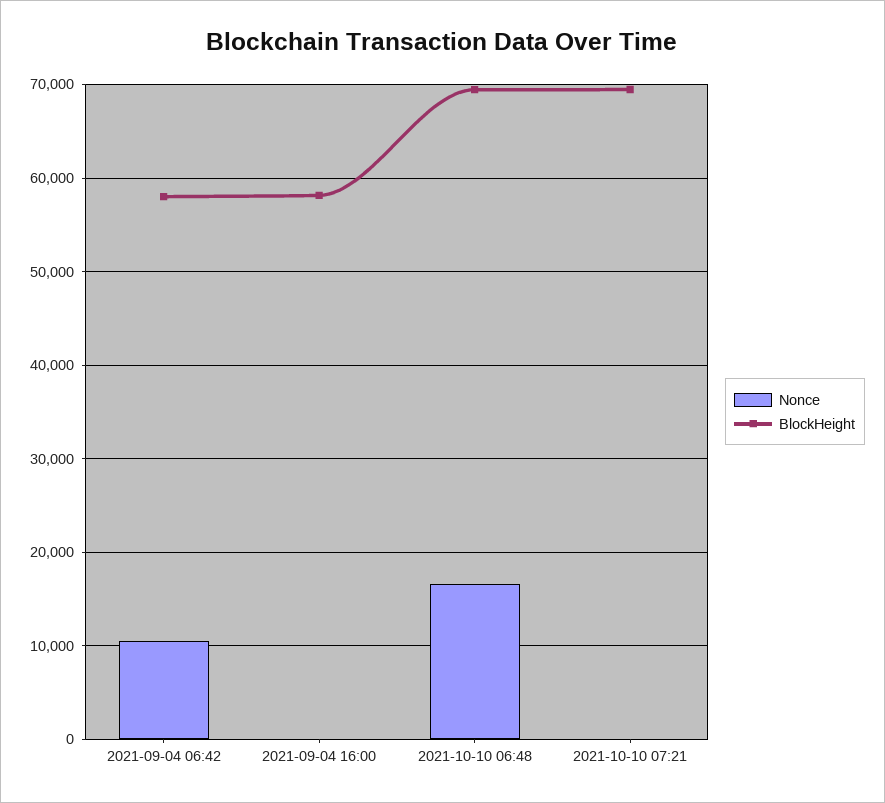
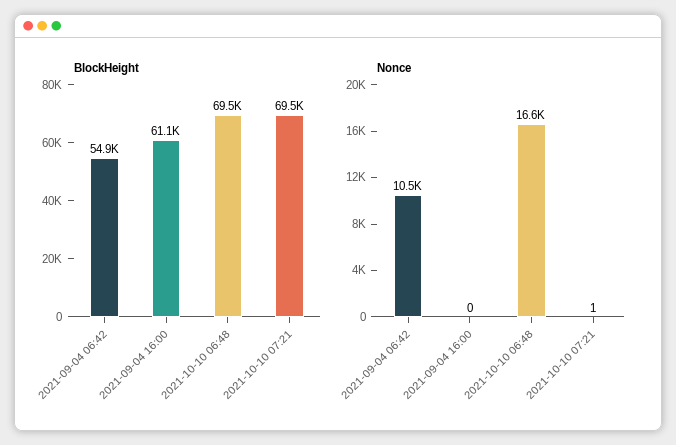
BlockHeight, 2021-09-04 06:42: 58000 -> 54900
BlockHeight, 2021-09-04 16:00: 58000 -> 61100

